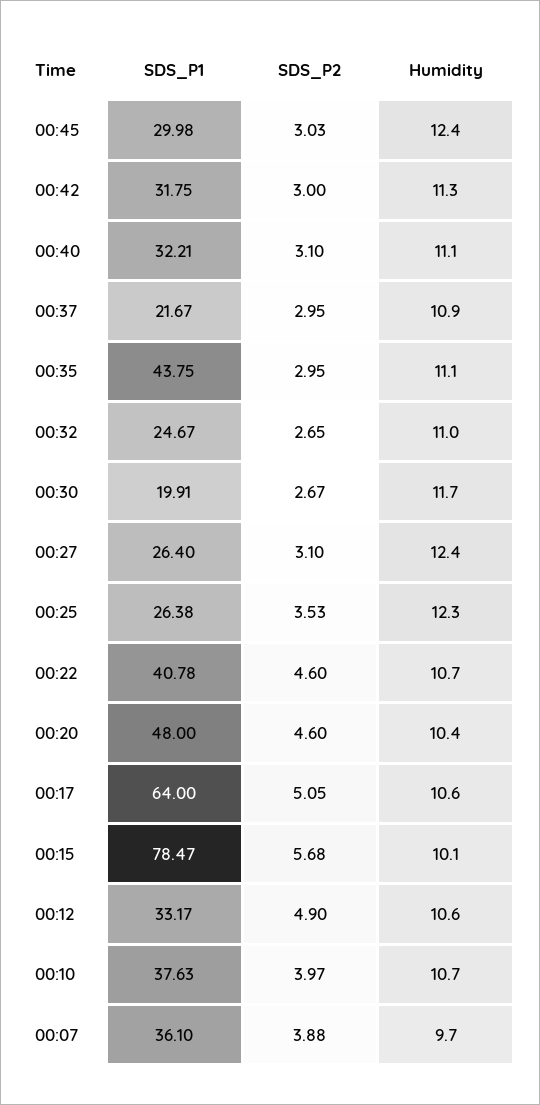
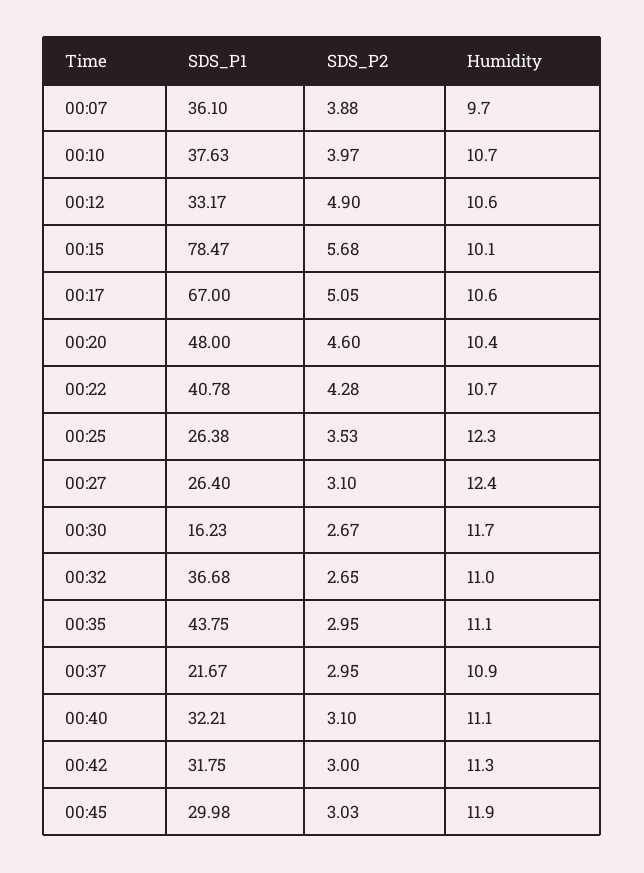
Humidity, 00:45: 12.4 -> 11.9
SDS_P1, 00:32: 24.67 -> 36.68
SDS_P1, 00:30: 19.91 -> 16.23
SDS_P2, 00:22: 4.6 -> 4.28
SDS_P1, 00:17: 64 -> 67

